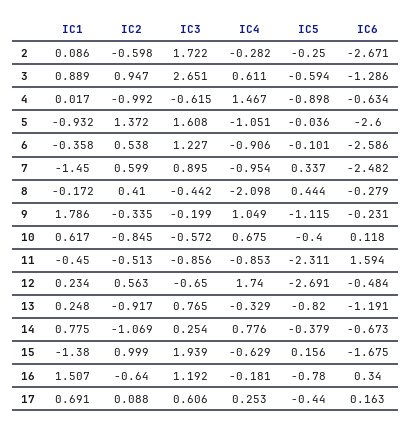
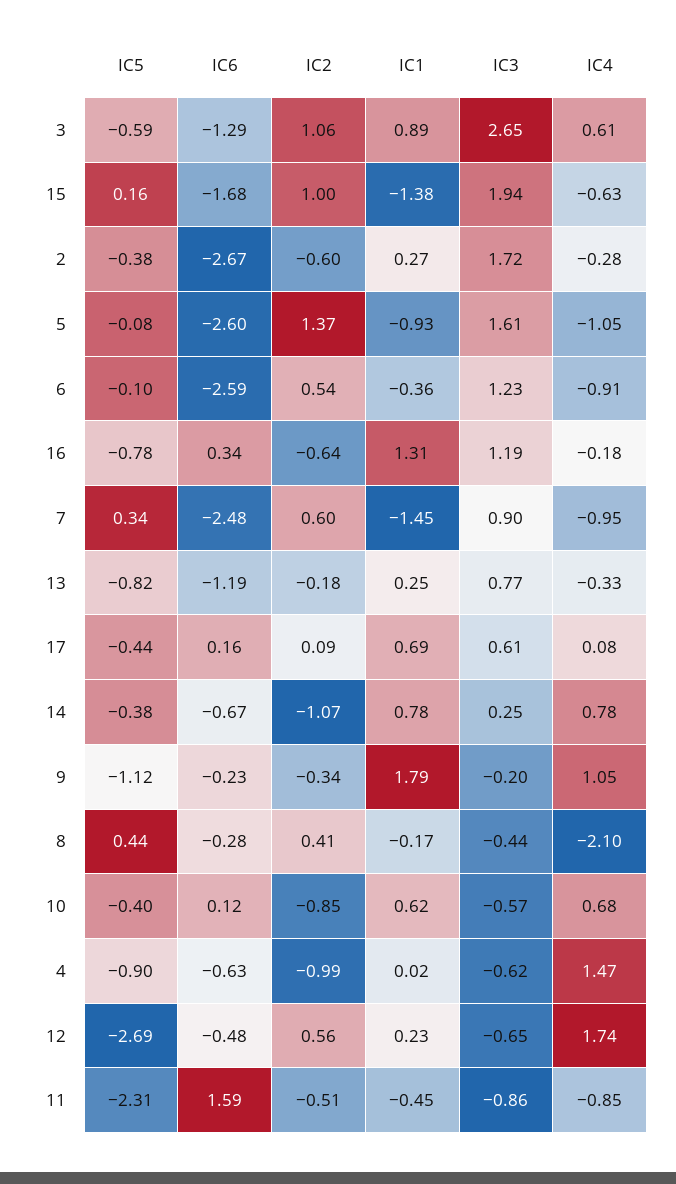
IC1, 2: 0.086 -> 0.27
IC5, 2: -0.25 -> -0.38
IC2, 3: 0.947 -> 1.06
IC5, 5: -0.036 -> -0.08
IC2, 13: -0.917 -> -0.18
IC1, 16: 1.507 -> 1.31
IC4, 17: 0.253 -> 0.08

